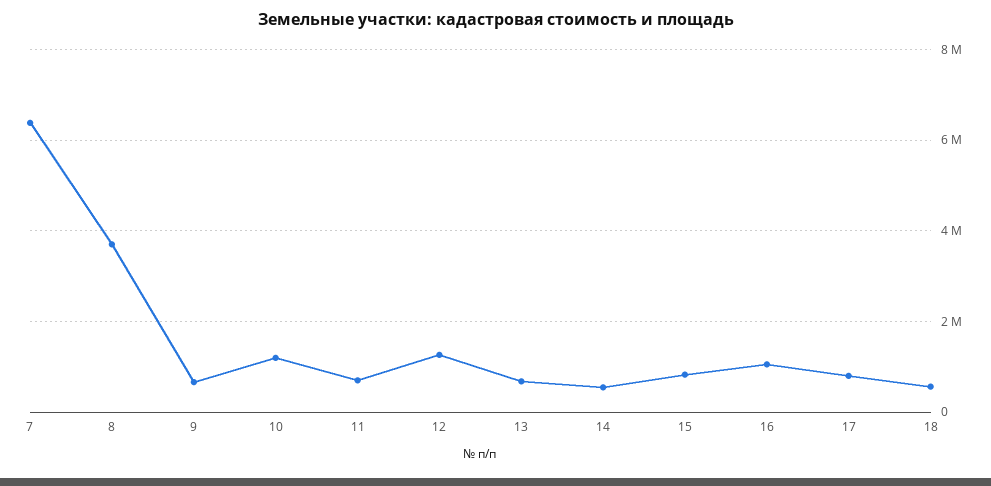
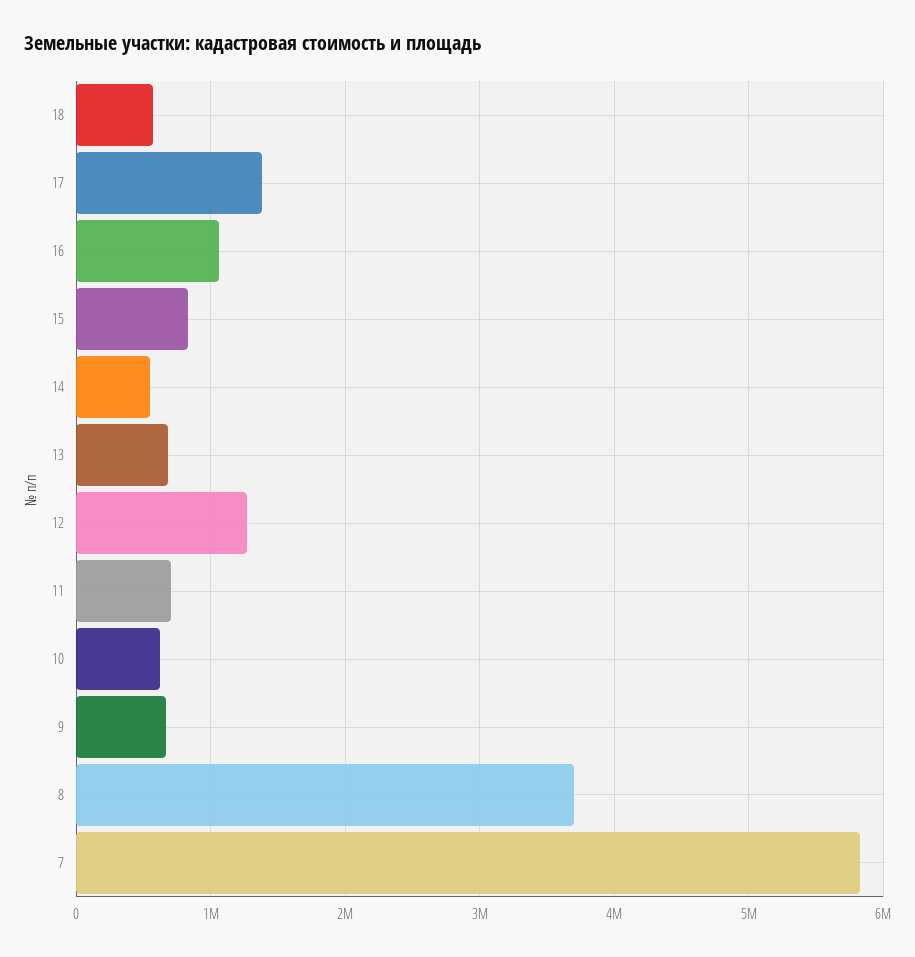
7: 6400000 -> 5800000
10: 1200000 -> 600000
17: 800000 -> 1400000

